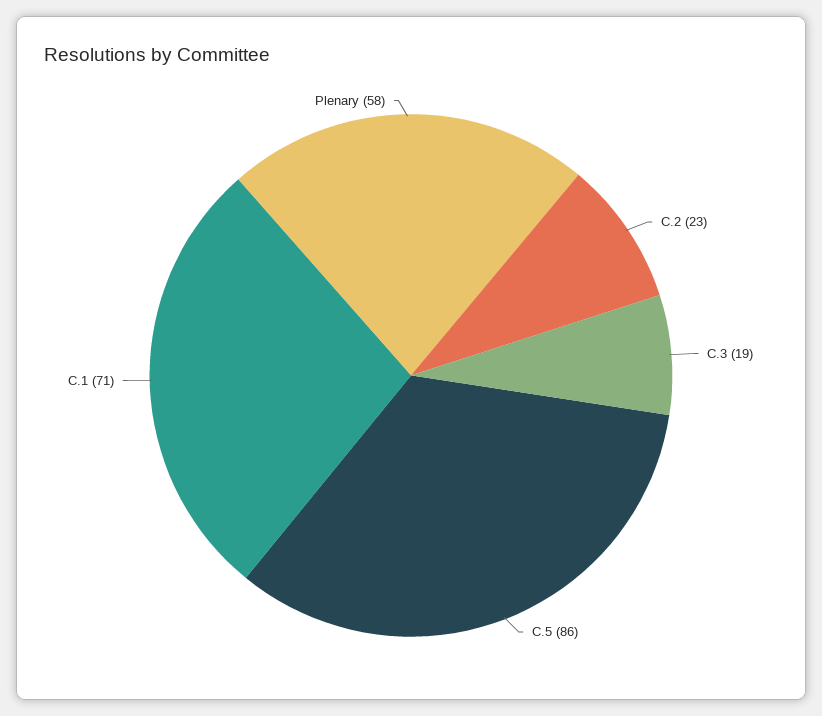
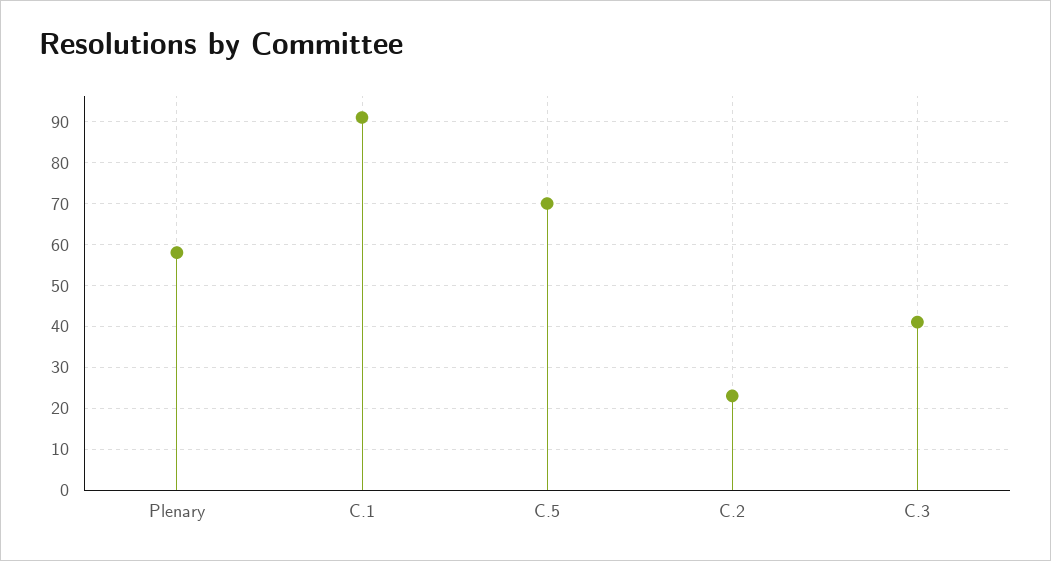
C.3: 19 -> 40
C.5: 86 -> 70
C.1: 71 -> 90

